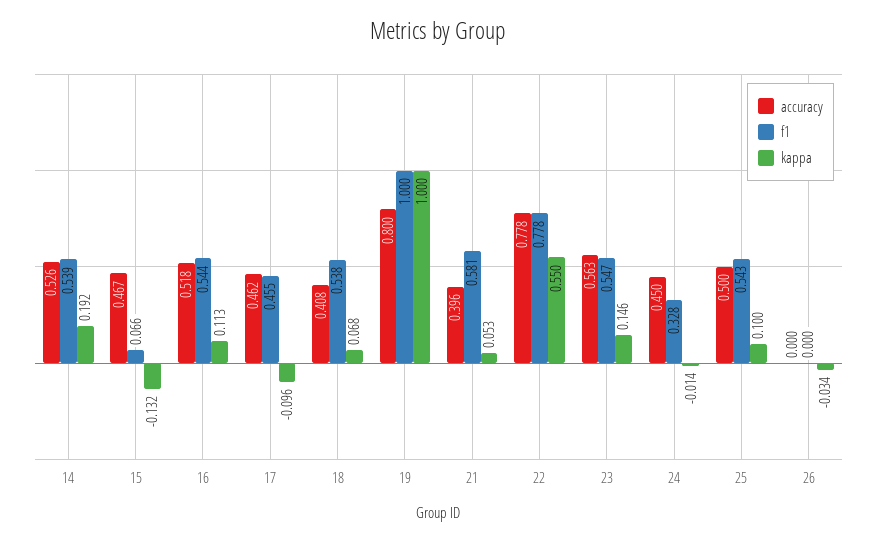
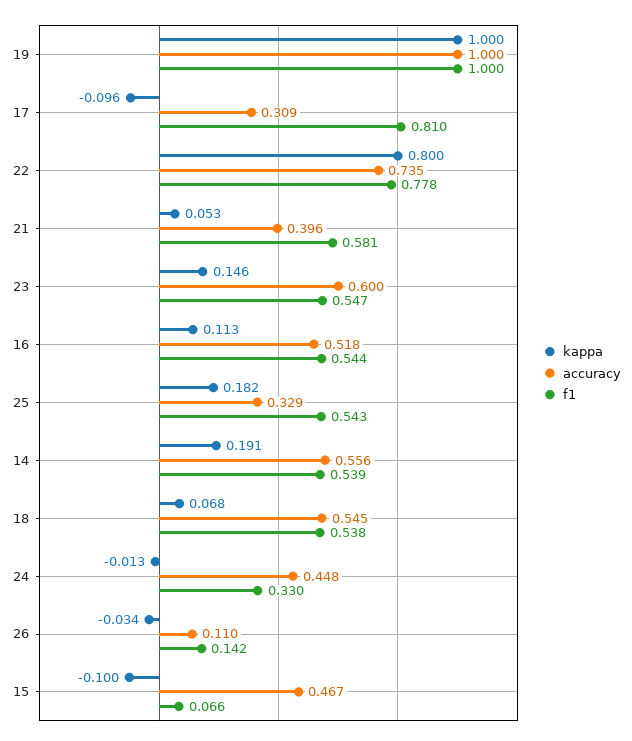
accuracy, 14: 0.526 -> 0.556
kappa, 14: 0.192 -> 0.191
kappa, 15: -0.132 -> -0.1
accuracy, 17: 0.462 -> 0.309
f1, 17: 0.455 -> 0.81
accuracy, 18: 0.408 -> 0.545
accuracy, 19: 0.8 -> 1
accuracy, 22: 0.778 -> 0.735
kappa, 22: 0.55 -> 0.8
accuracy, 23: 0.563 -> 0.6
accuracy, 24: 0.45 -> 0.448
f1, 24: 0.328 -> 0.33
kappa, 24: -0.014 -> -0.013
accuracy, 25: 0.5 -> 0.329
kappa, 25: 0.1 -> 0.182
accuracy, 26: 0 -> 0.11
f1, 26: 0 -> 0.142

